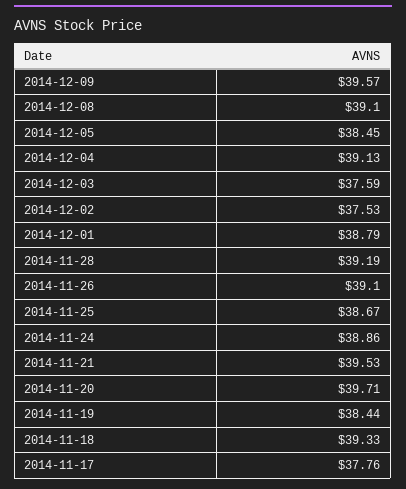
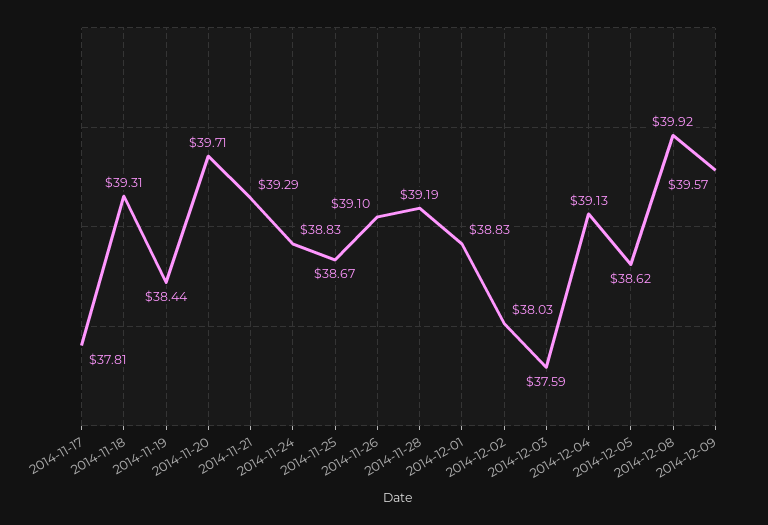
2014-12-08: 39.1 -> 39.92
2014-12-05: 38.45 -> 38.62
2014-12-02: 37.53 -> 38.03
2014-12-01: 38.79 -> 38.83
2014-11-24: 38.86 -> 38.83
2014-11-21: 39.53 -> 39.29
2014-11-18: 39.33 -> 39.31
2014-11-17: 37.76 -> 37.81

